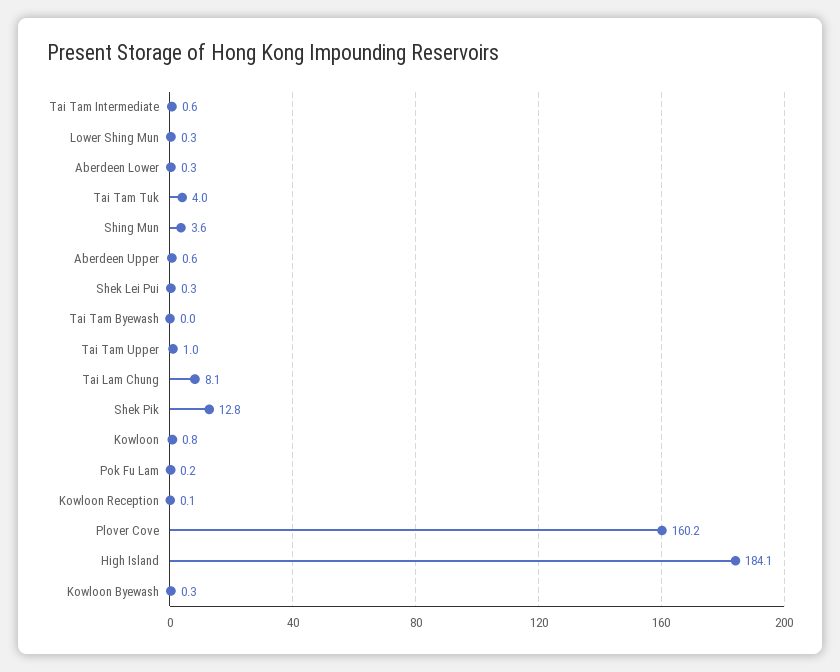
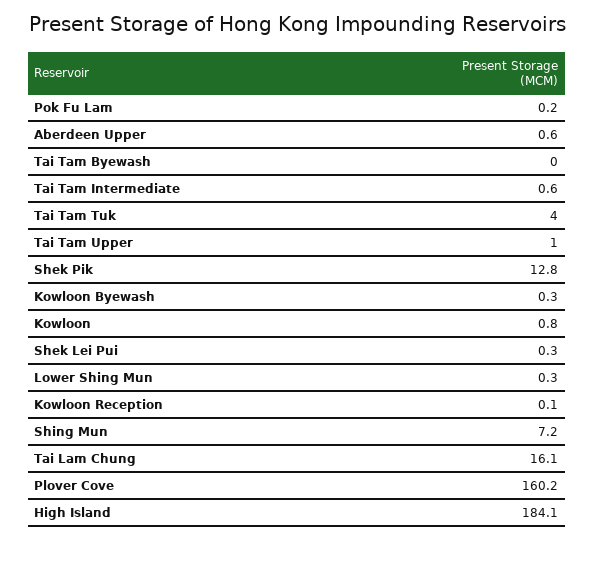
Aberdeen Lower: 0.3 -> none
Shing Mun: 3.6 -> 7.2
Tai Lam Chung: 8.1 -> 16.1

